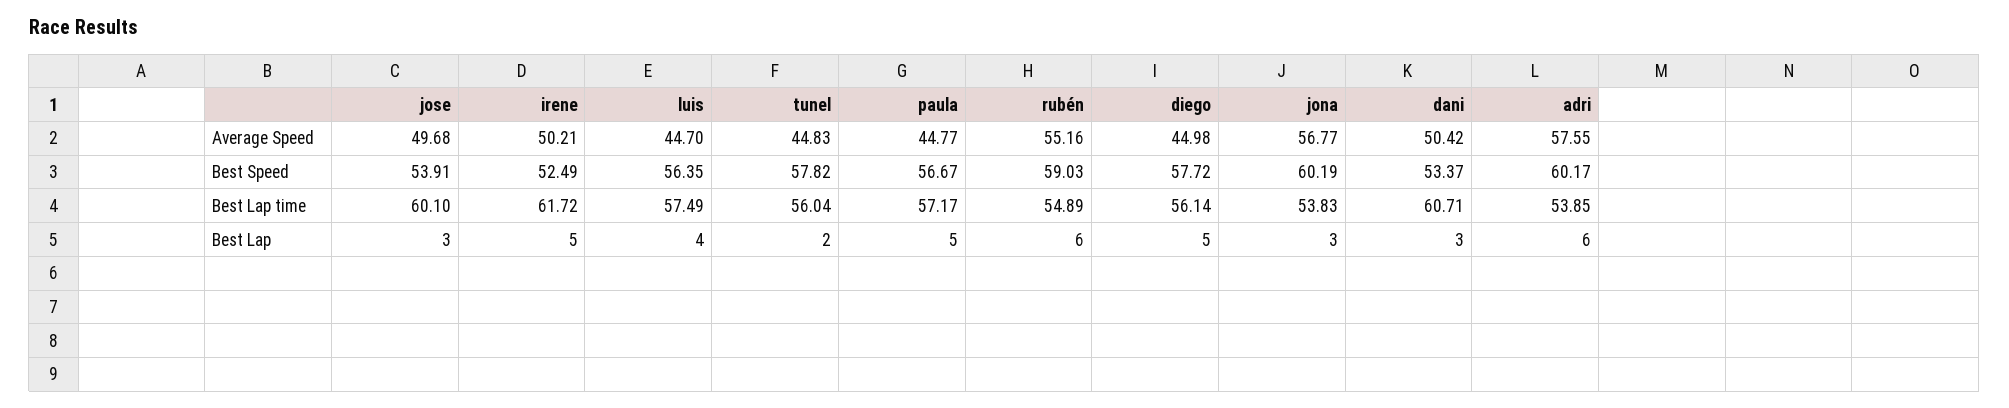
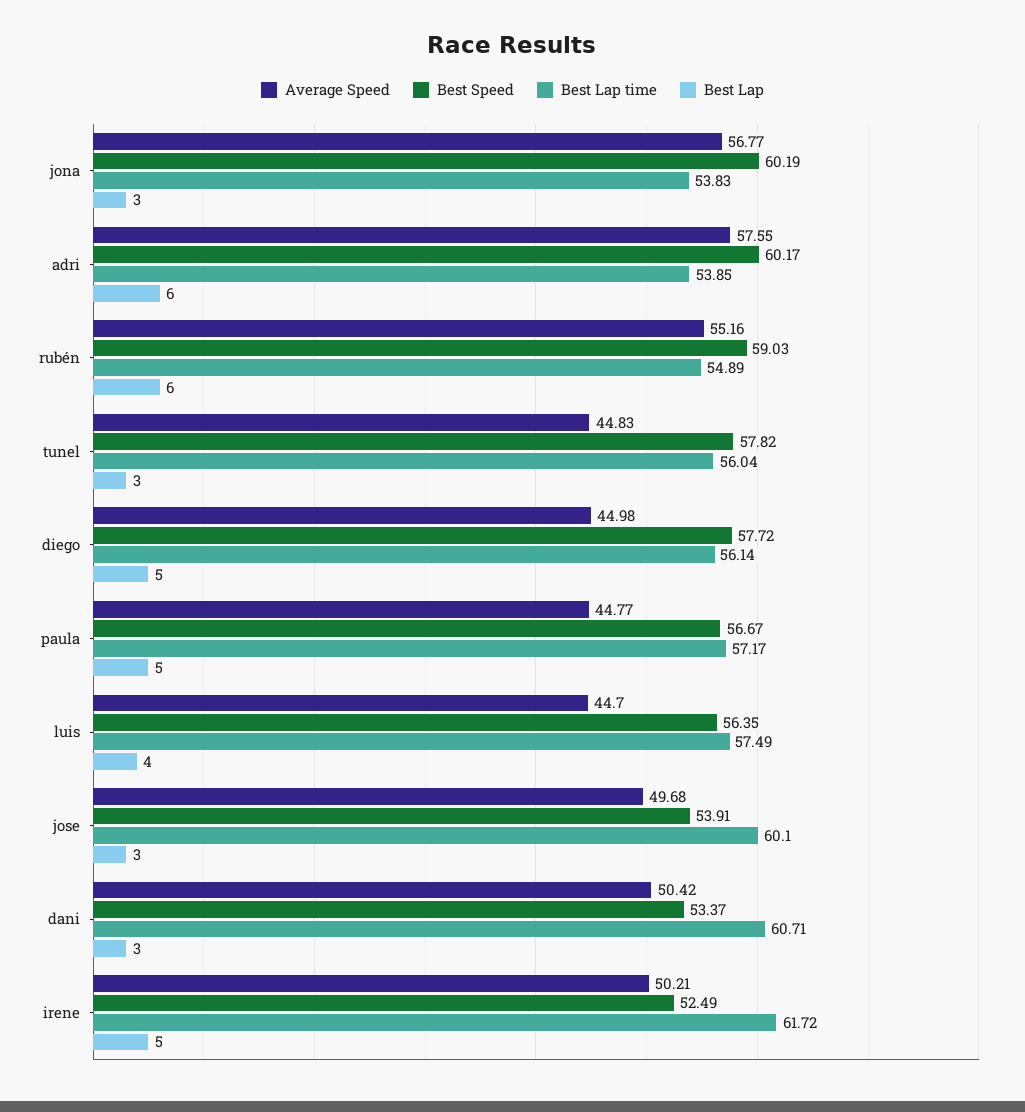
Best Lap, tunel: 2 -> 3

